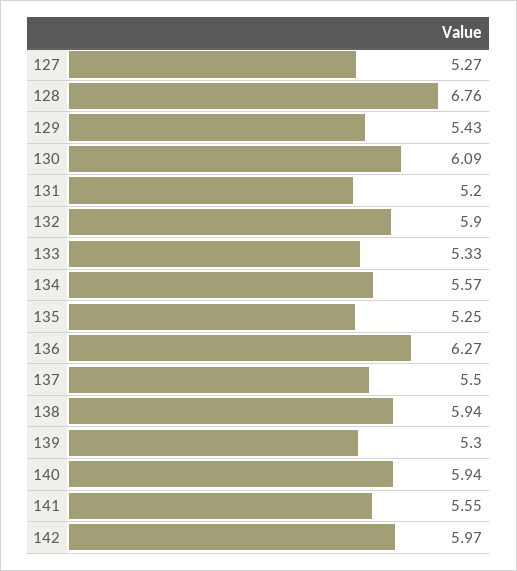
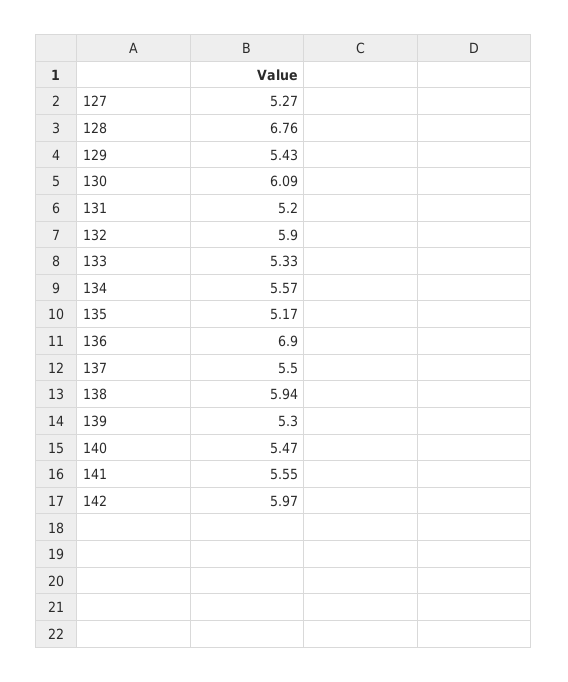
135: 5.25 -> 5.17
136: 6.27 -> 6.9
140: 5.94 -> 5.47

